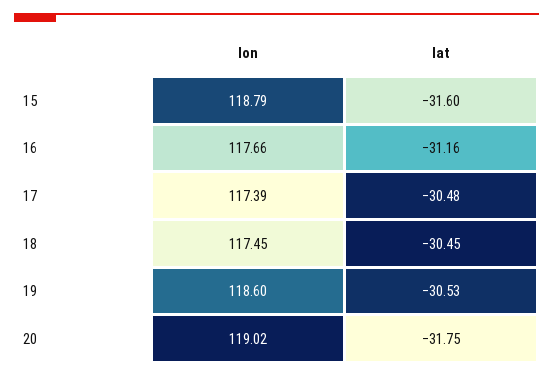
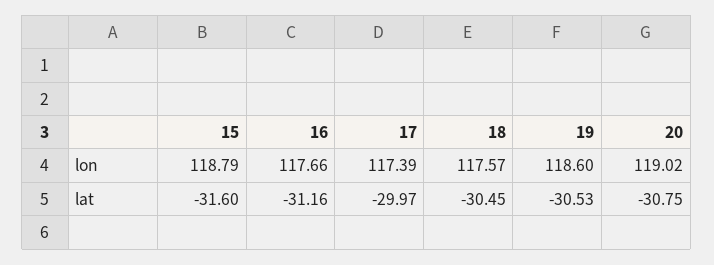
lat, 17: -30.48 -> -29.97
lon, 18: 117.45 -> 117.57
lat, 20: -31.75 -> -30.75

